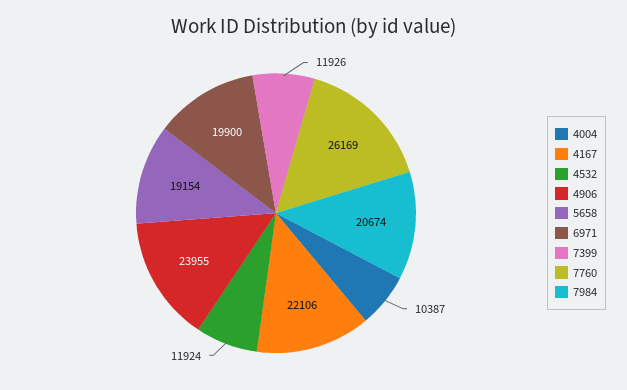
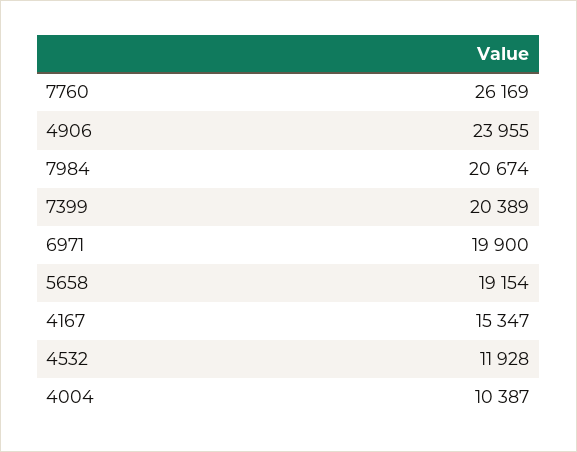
4167: 22106 -> 15347
4532: 11924 -> 11928
7399: 11926 -> 20389

